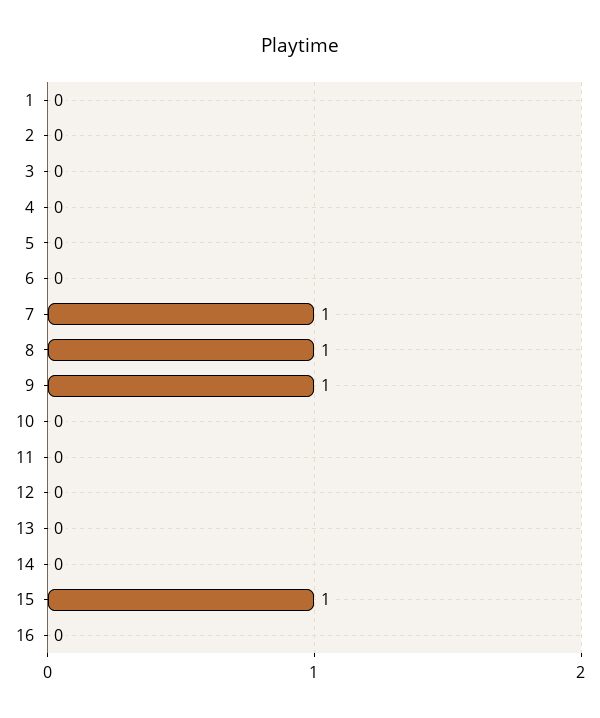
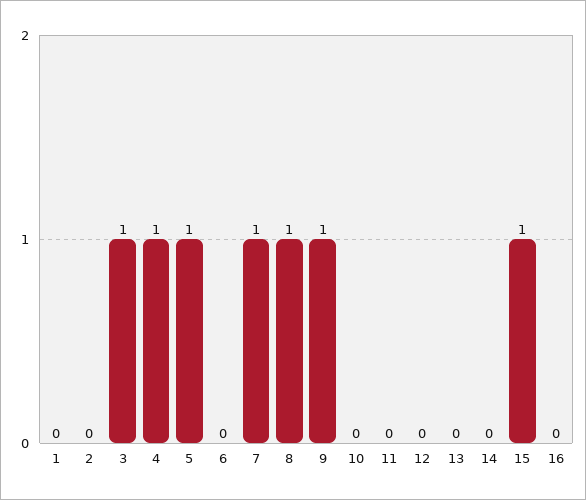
3: 0 -> 1
4: 0 -> 1
5: 0 -> 1

